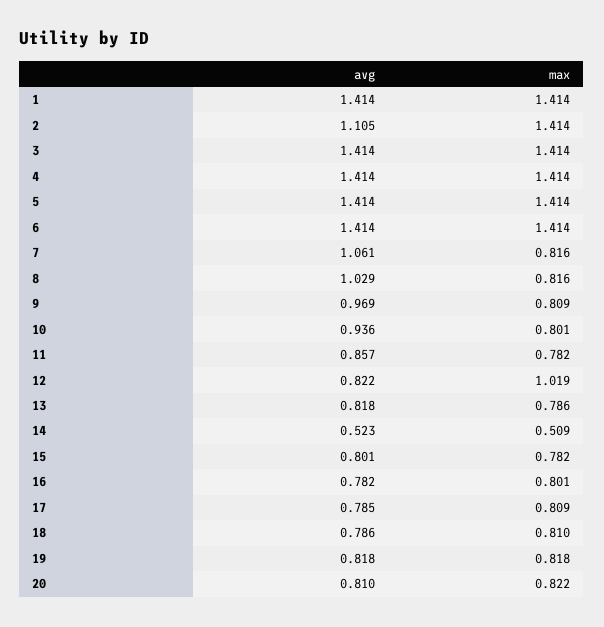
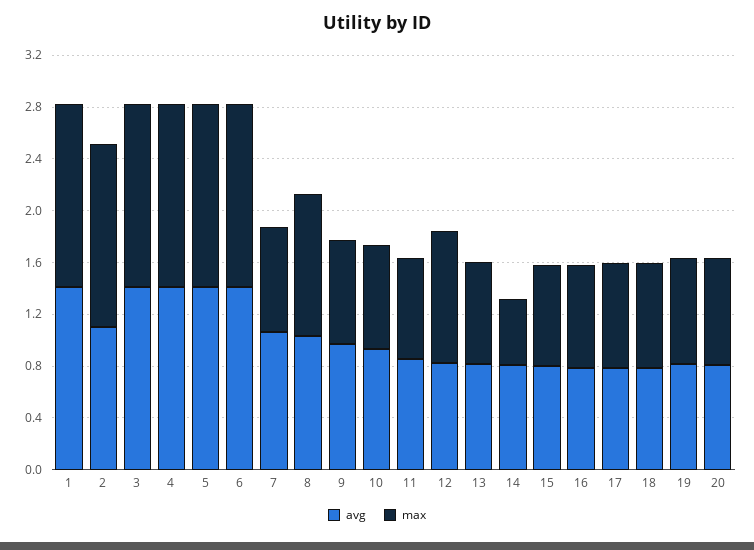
max, 8: 0.816 -> 1.1
avg, 14: 0.523 -> 0.8

